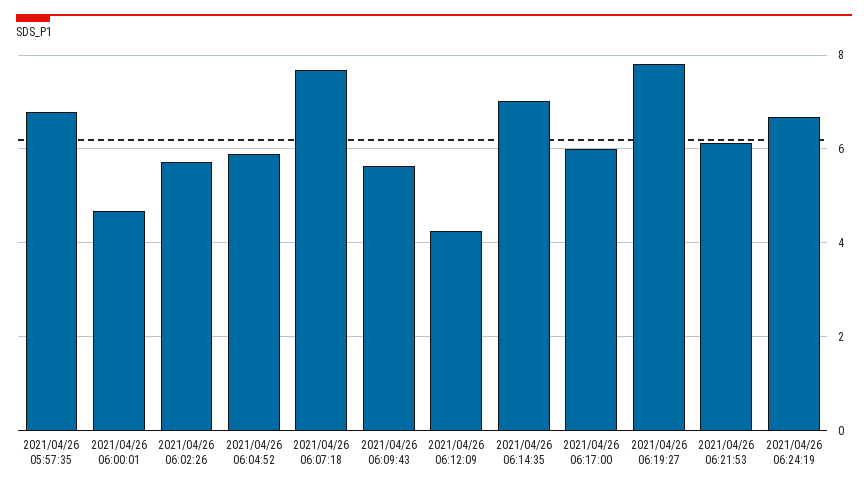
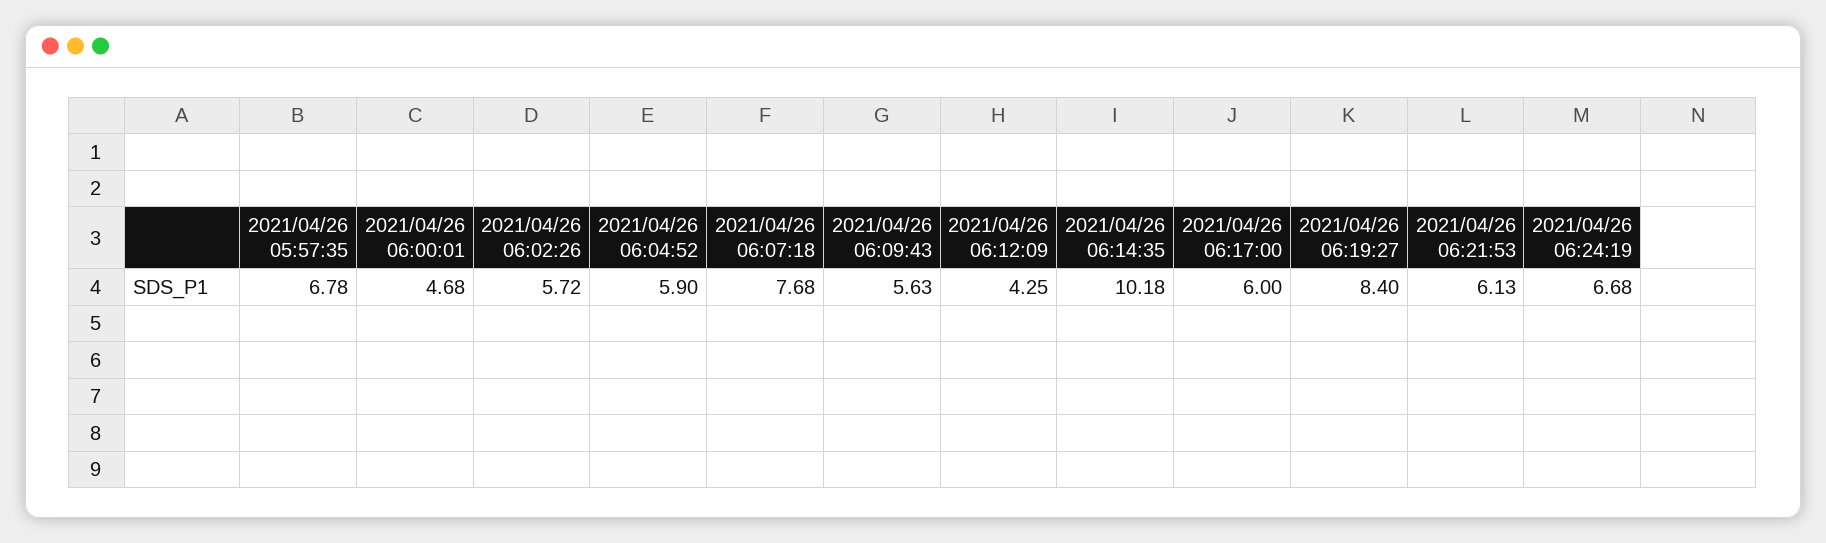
2021/04/26 06:14:35: 7 -> 10.18
2021/04/26 06:19:27: 7.8 -> 8.4

